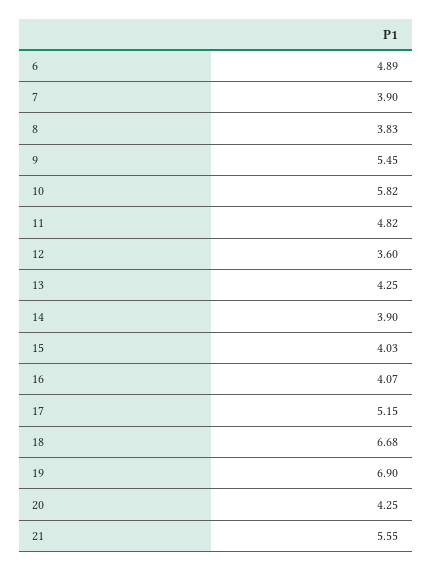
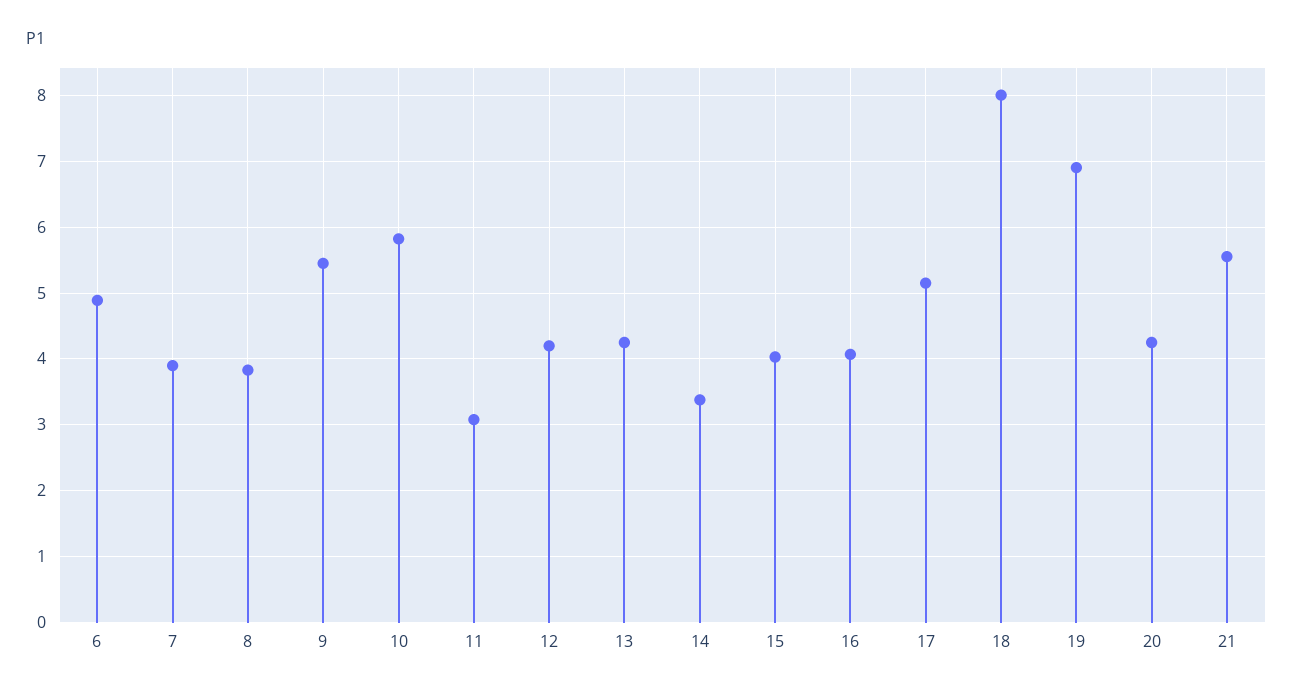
11: 4.82 -> 3.1
12: 3.6 -> 4.2
14: 3.9 -> 3.4
18: 6.68 -> 8

